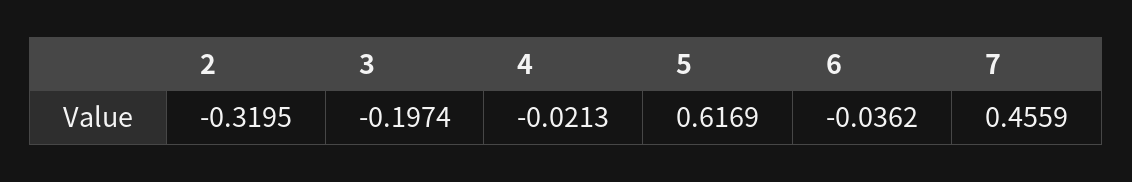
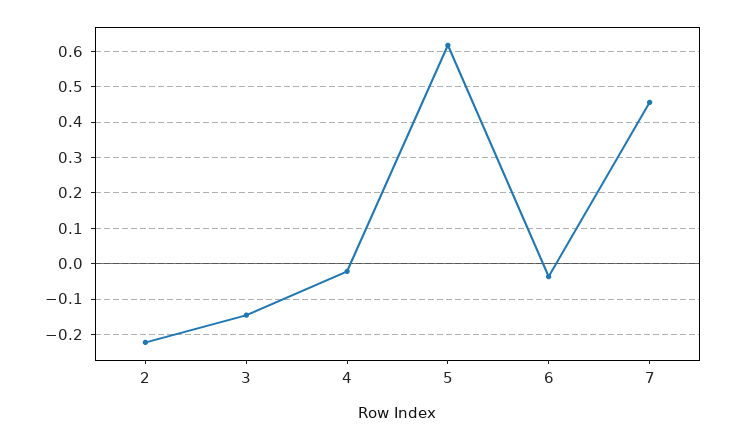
2: -0.3195 -> -0.22
3: -0.1974 -> -0.14

